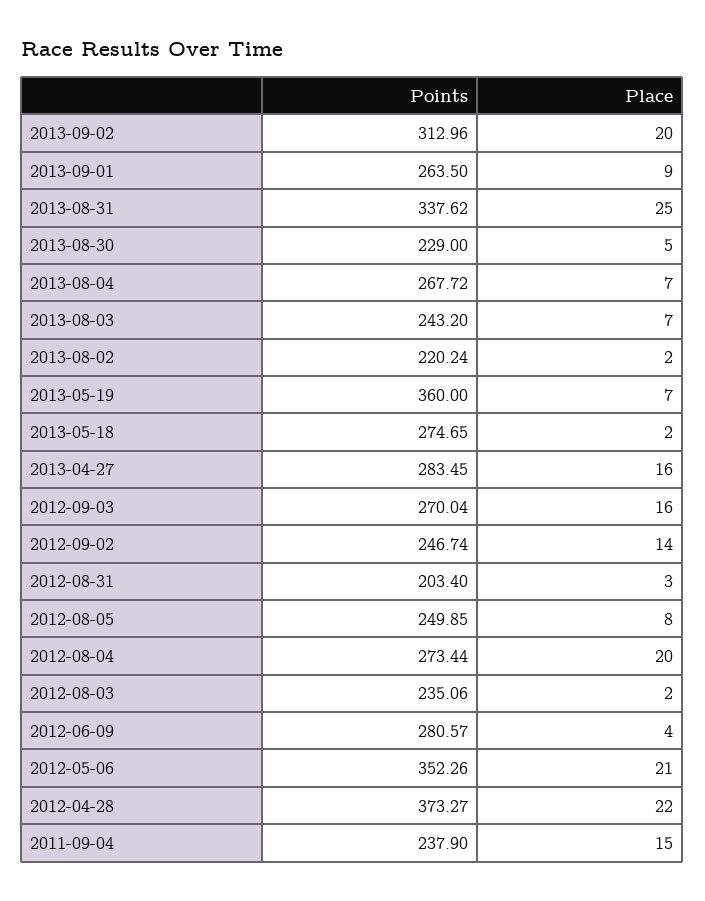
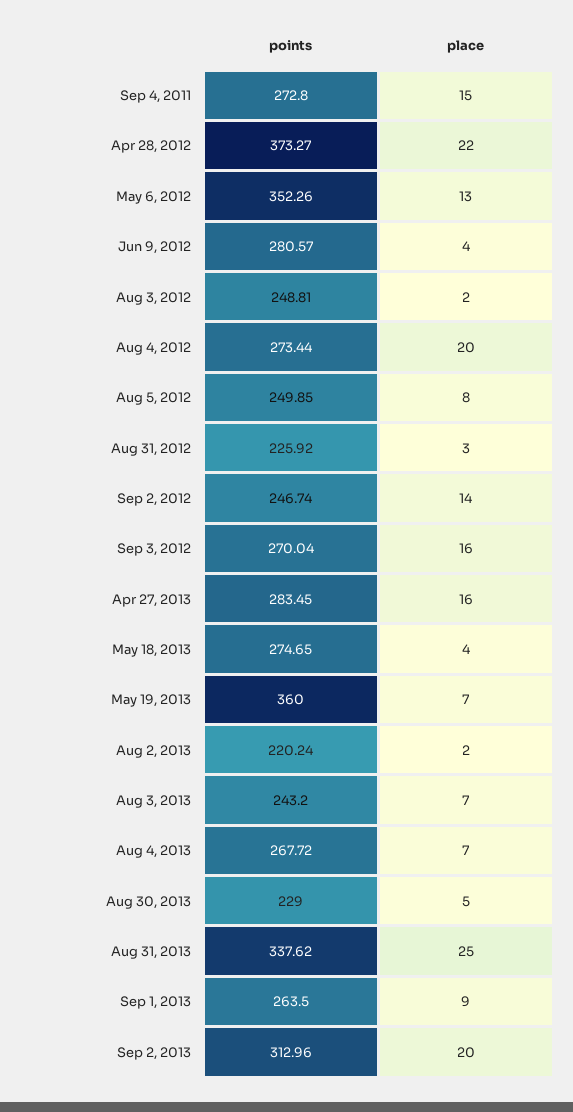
Place, 2013-05-18: 2 -> 4
Points, 2012-08-31: 203.4 -> 225.92
Points, 2012-08-03: 235.06 -> 248.81
Place, 2012-05-06: 21 -> 13
Points, 2011-09-04: 237.9 -> 272.8

